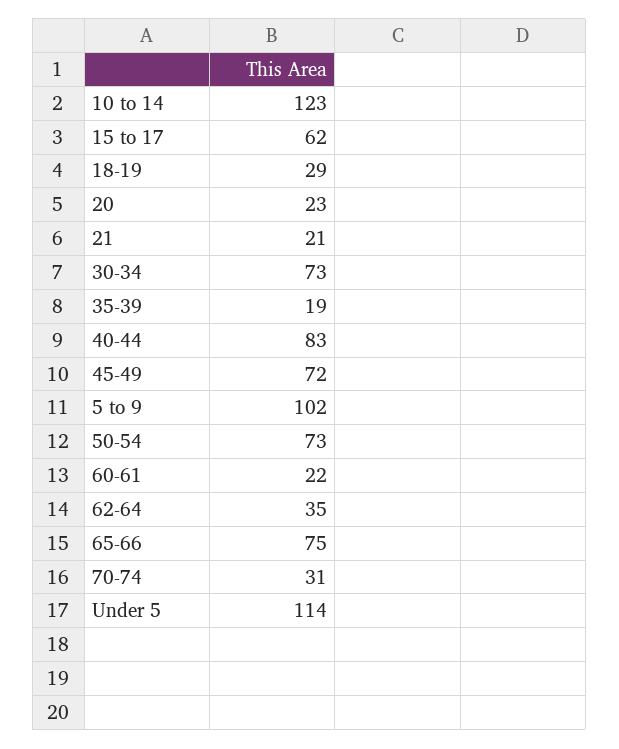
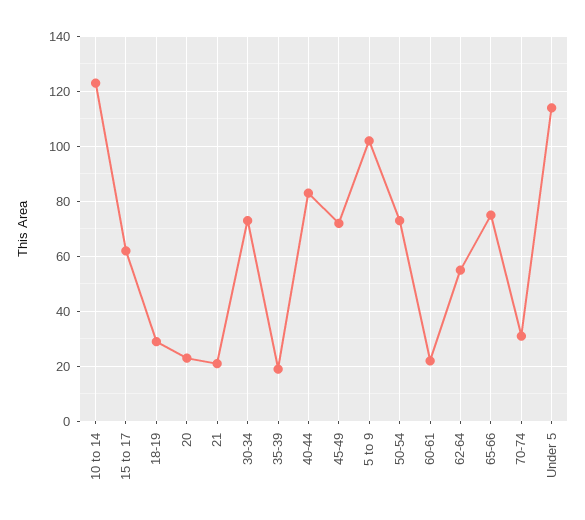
62-64: 35 -> 55

